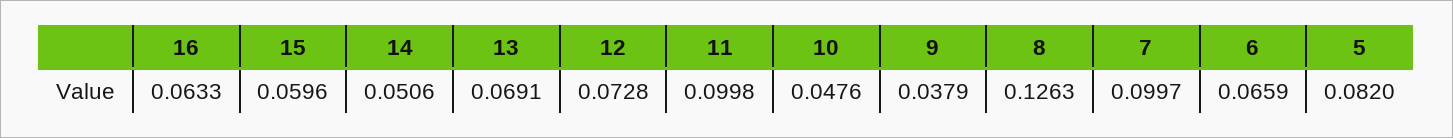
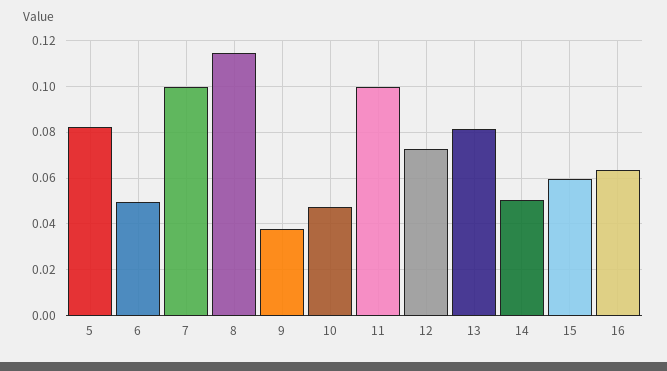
13: 0.0691 -> 0.08
8: 0.1263 -> 0.115
6: 0.0659 -> 0.05

